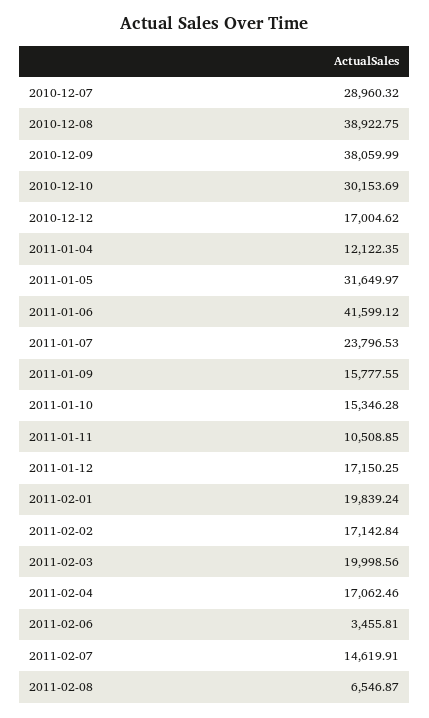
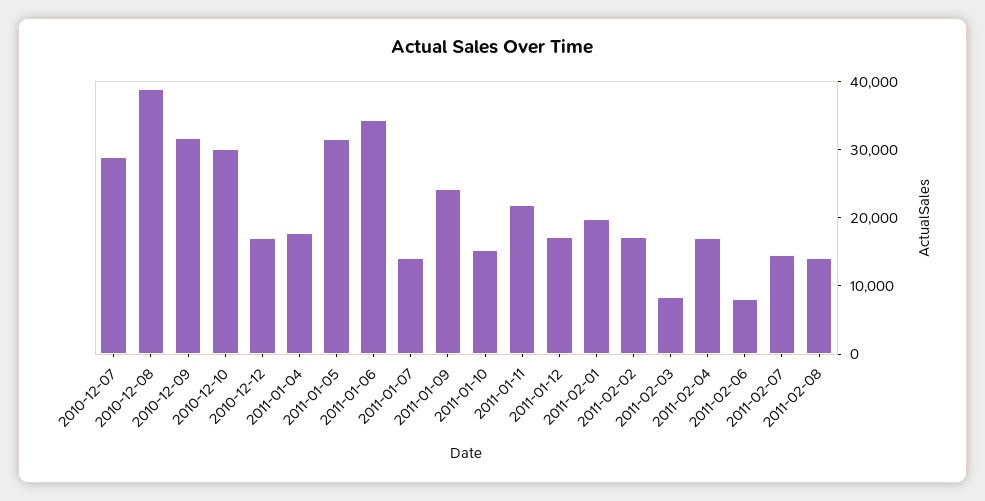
2010-12-09: 38059.99 -> 32000
2011-01-04: 12122.35 -> 18000
2011-01-06: 41599.12 -> 34000
2011-01-07: 23796.53 -> 14000
2011-01-09: 15777.55 -> 24000
2011-01-11: 10508.85 -> 22000
2011-02-03: 19998.56 -> 8000
2011-02-06: 3455.81 -> 8000
2011-02-08: 6546.87 -> 14000

